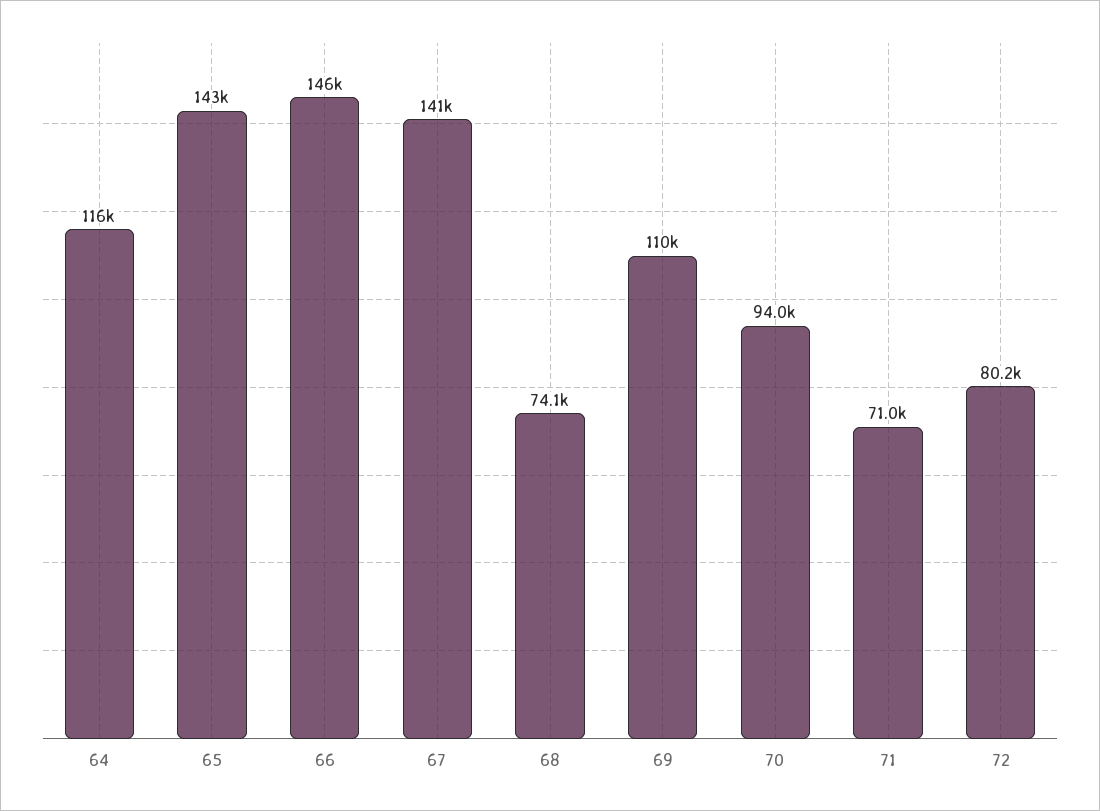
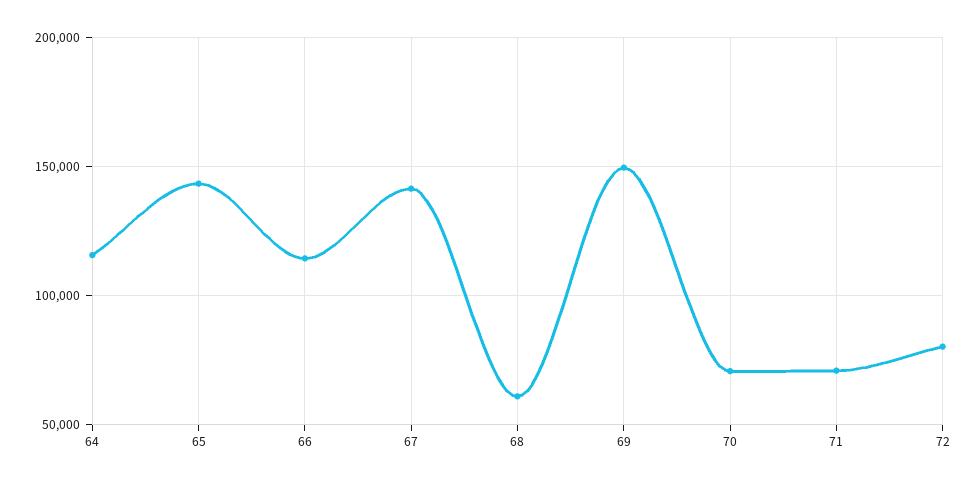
66: 146000 -> 115000
68: 74100 -> 60000
69: 110000 -> 150000
70: 94000 -> 70000

